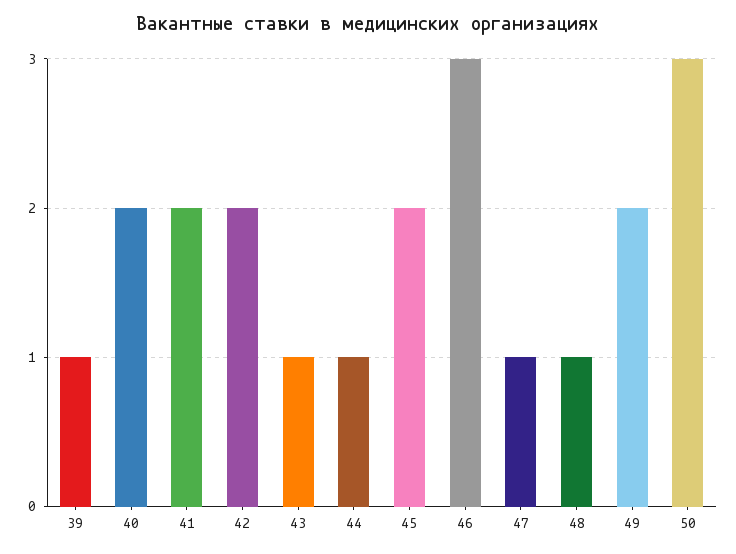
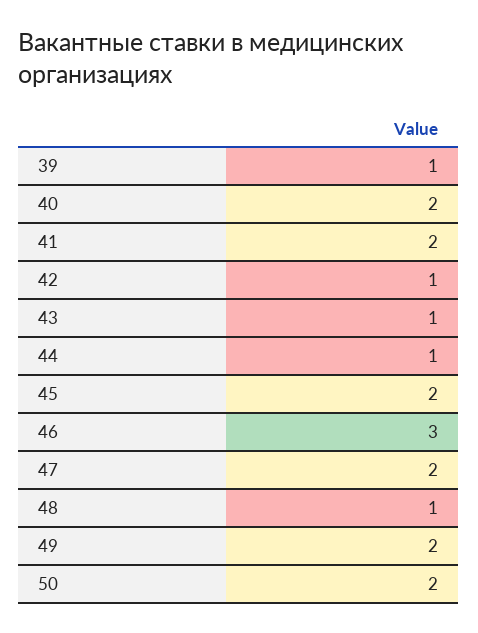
42: 2 -> 1
47: 1 -> 2
50: 3 -> 2

